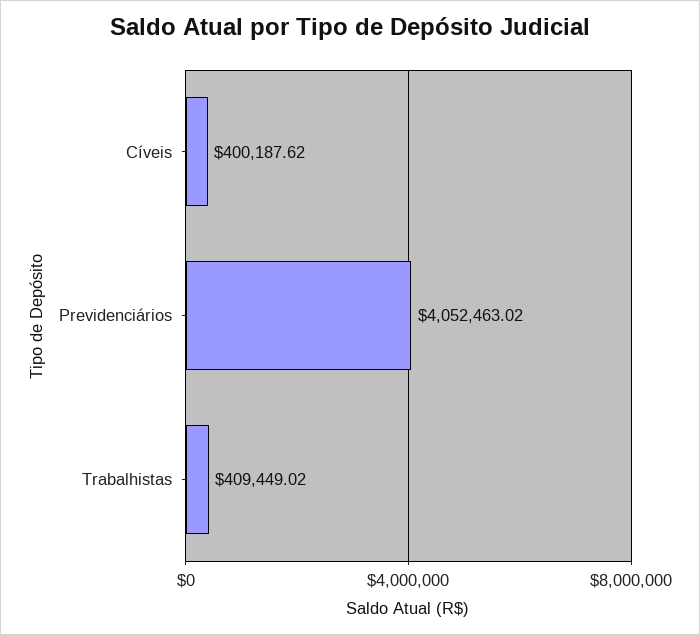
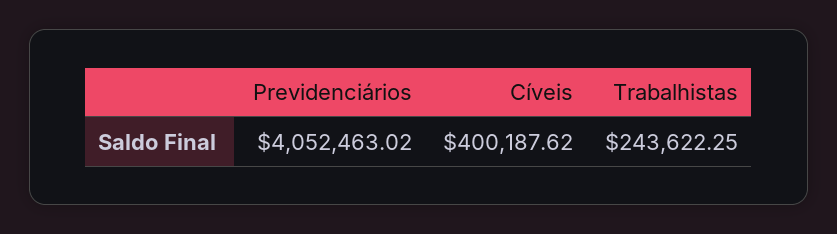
Trabalhistas: 409449.02 -> 243622.25

